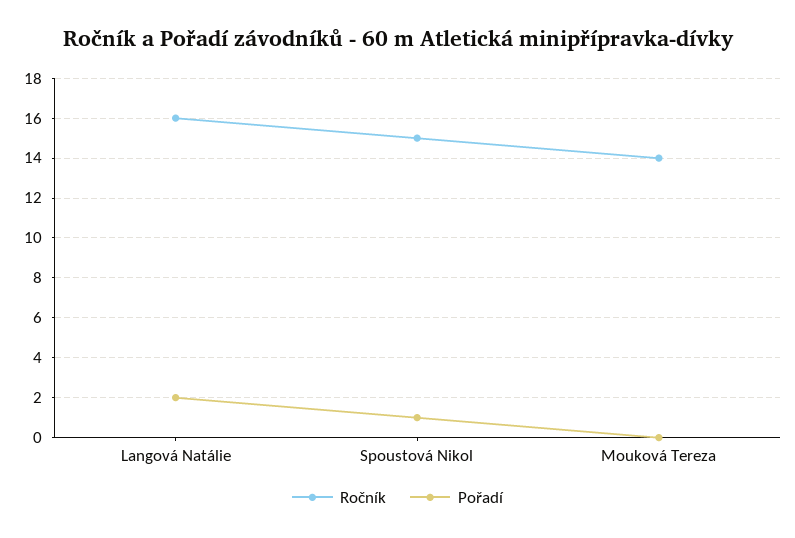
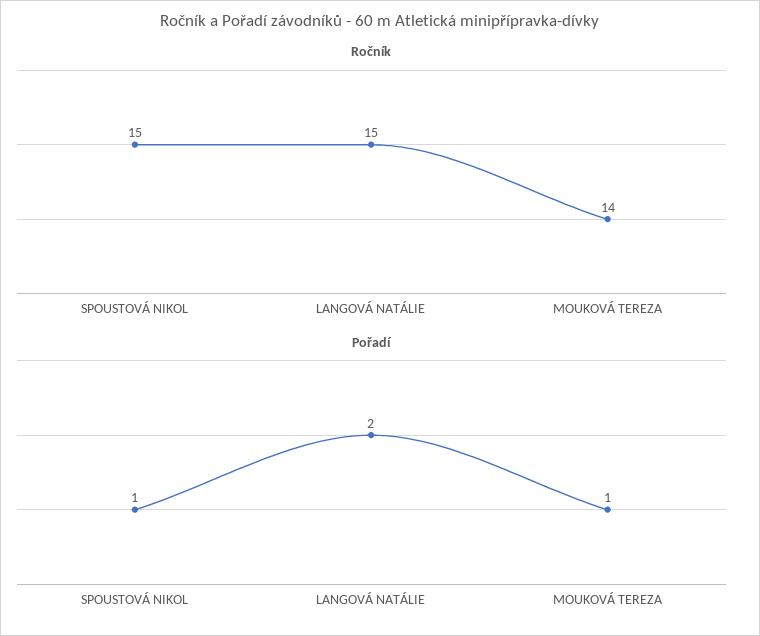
Ročník, Langová Natálie: 16 -> 15
Pořadí, Mouková Tereza: 0 -> 1

